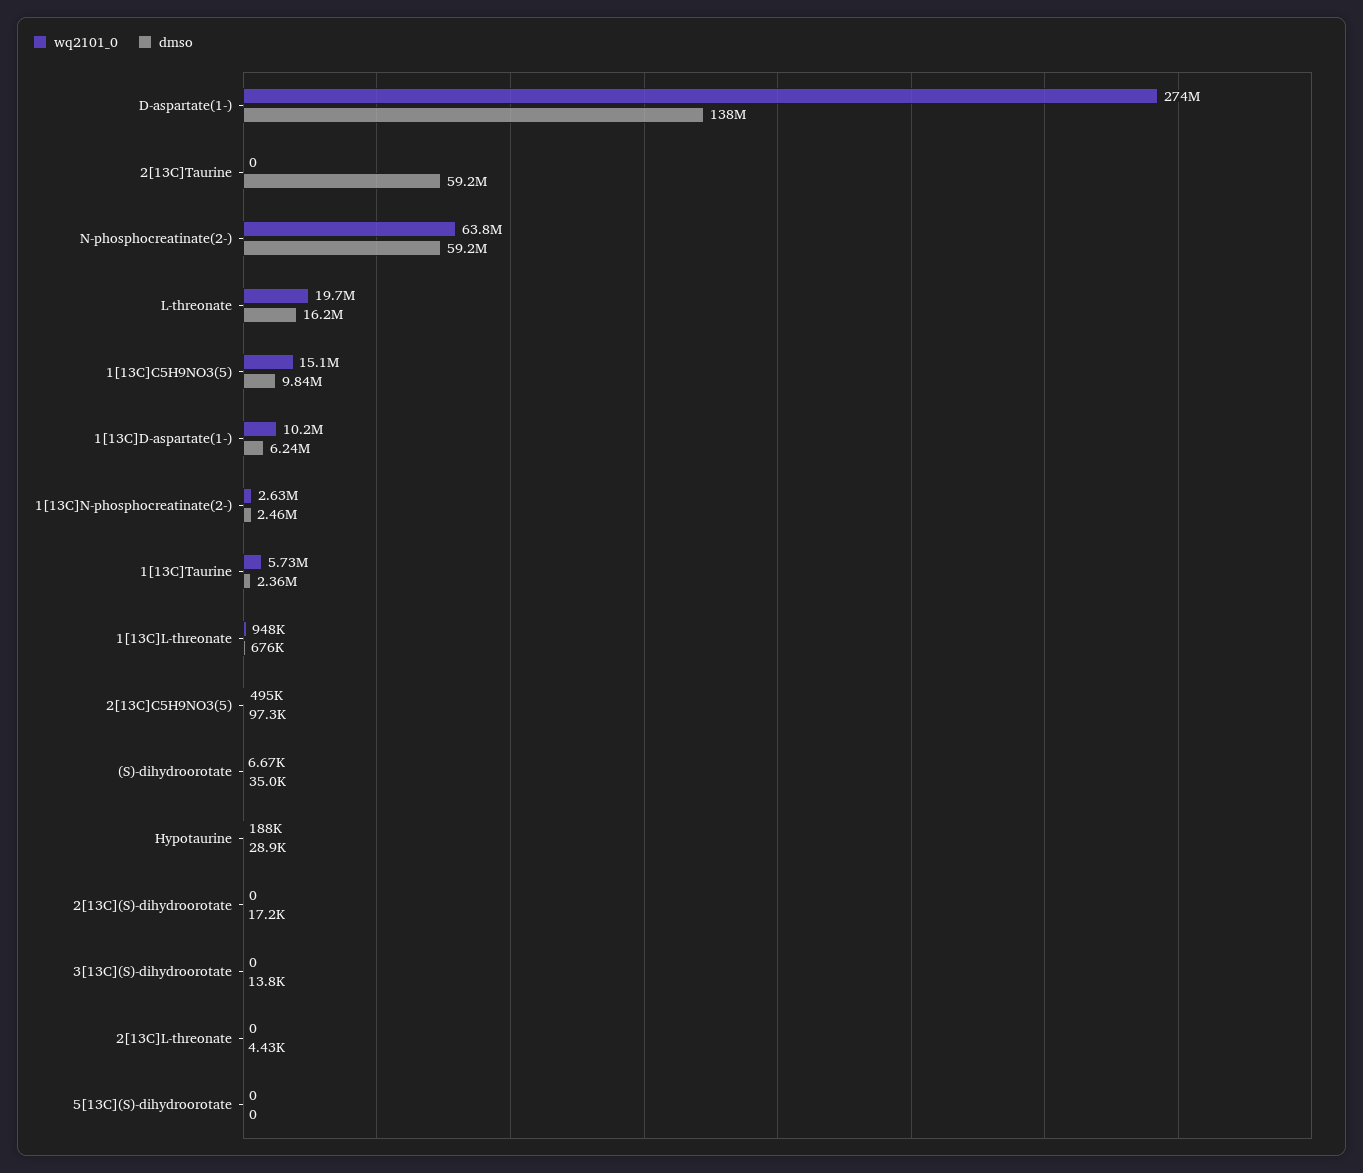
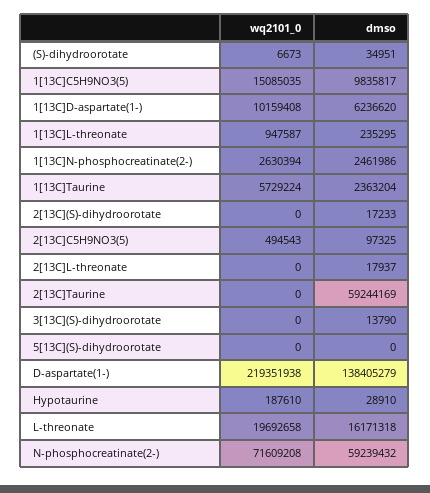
wq2101_0, D-aspartate(1-): 274000000 -> 219351938
wq2101_0, N-phosphocreatinate(2-): 63800000 -> 71609208
dmso, 1[13C]L-threonate: 676000 -> 235295
dmso, 2[13C]L-threonate: 4430 -> 17937

